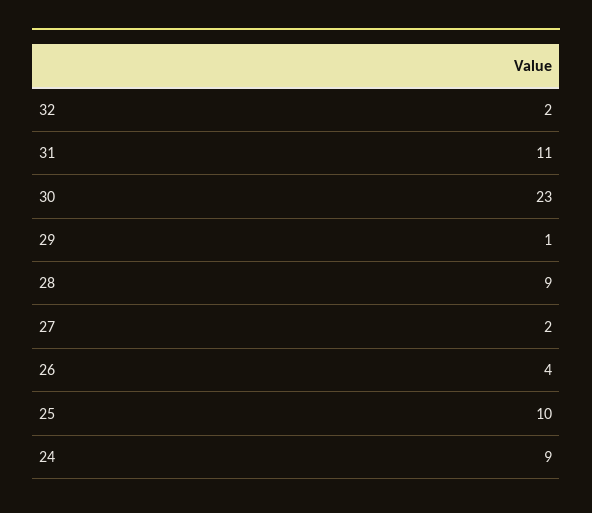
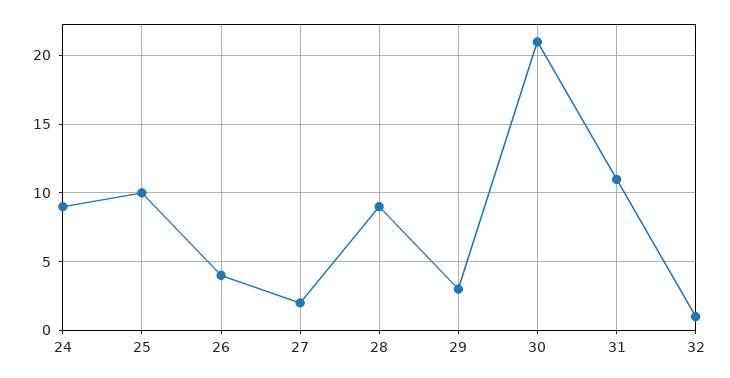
32: 2 -> 1
30: 23 -> 21
29: 1 -> 3

